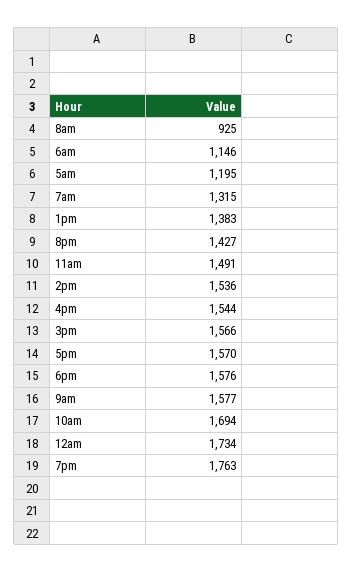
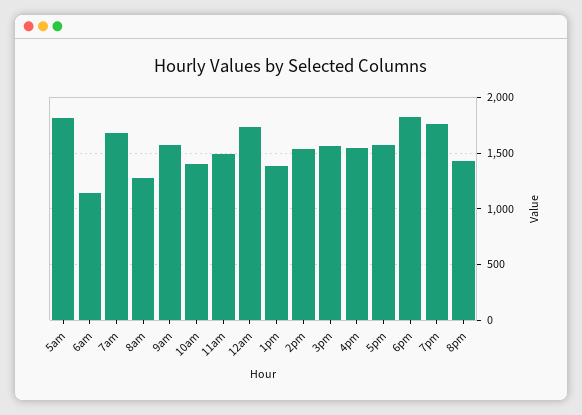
8am: 925 -> 1300
5am: 1195 -> 1800
7am: 1315 -> 1700
6pm: 1576 -> 1800
10am: 1694 -> 1400

